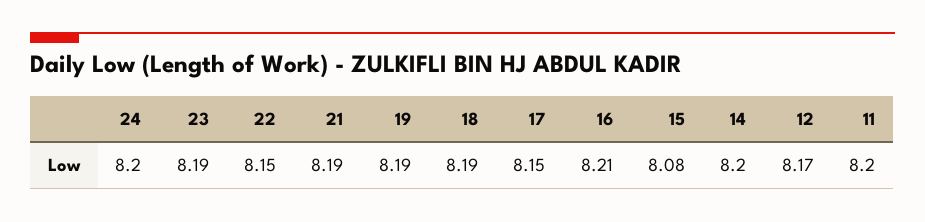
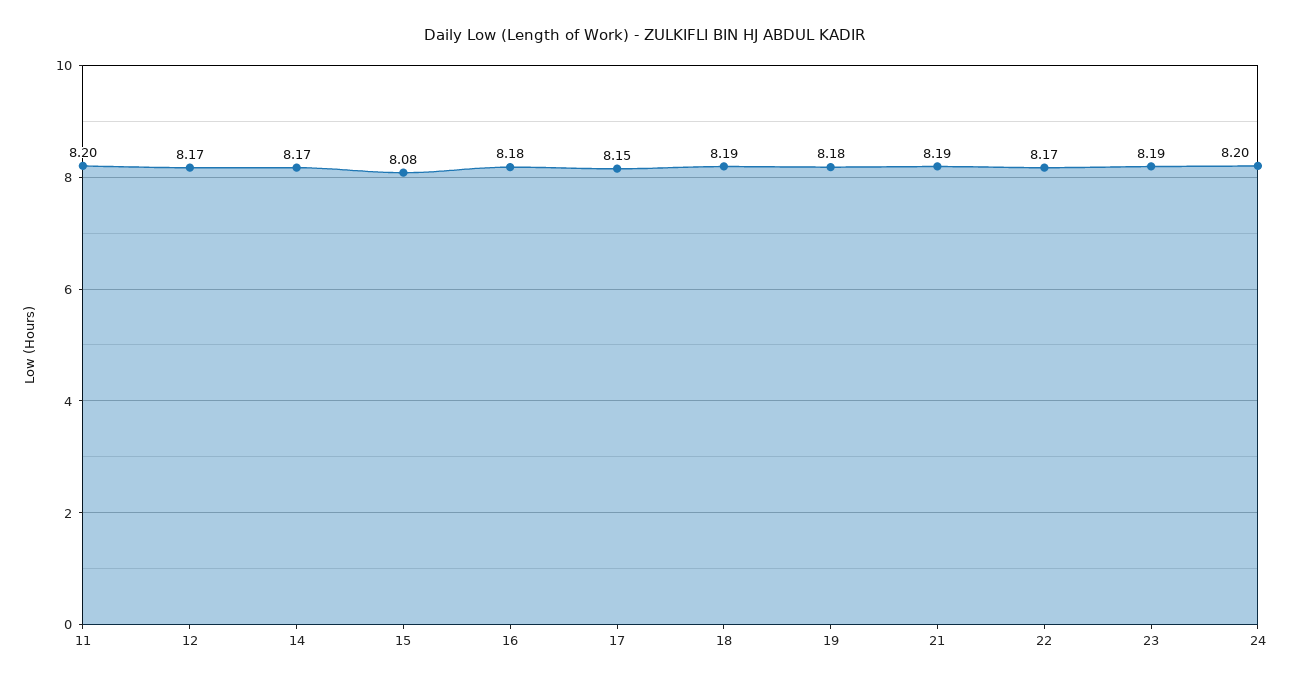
22: 8.15 -> 8.17
19: 8.19 -> 8.18
16: 8.21 -> 8.18
14: 8.2 -> 8.17

